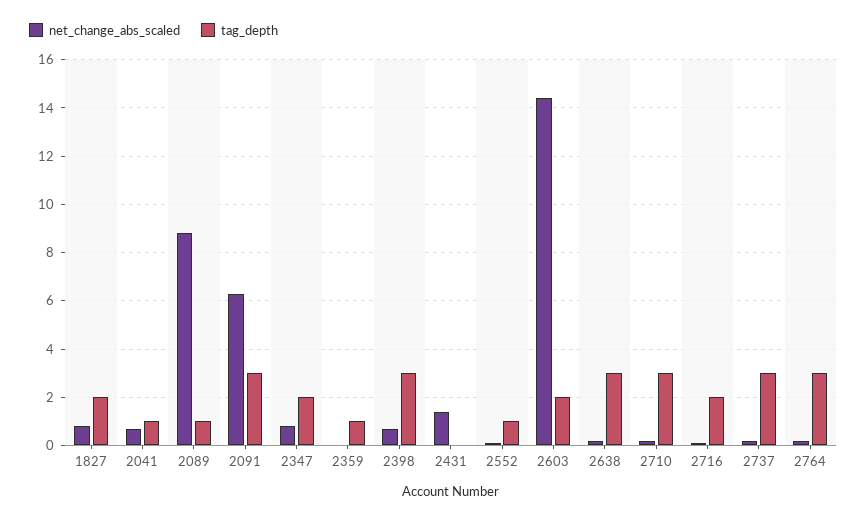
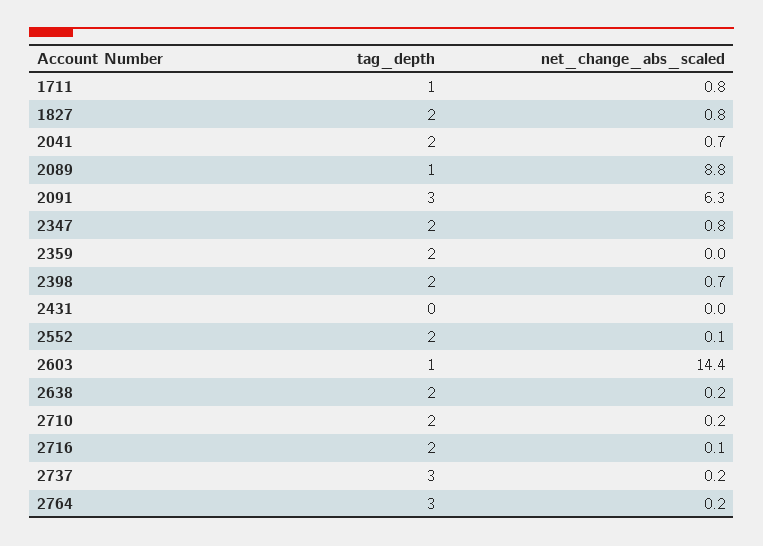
tag_depth, 2041: 1 -> 2
tag_depth, 2359: 1 -> 2
tag_depth, 2398: 3 -> 2
net_change_abs_scaled, 2431: 1.5 -> 0
tag_depth, 2552: 1 -> 2
tag_depth, 2603: 2 -> 1
tag_depth, 2638: 3 -> 2
tag_depth, 2710: 3 -> 2
tag_depth, 1711: none -> 1
net_change_abs_scaled, 1711: none -> 0.8

